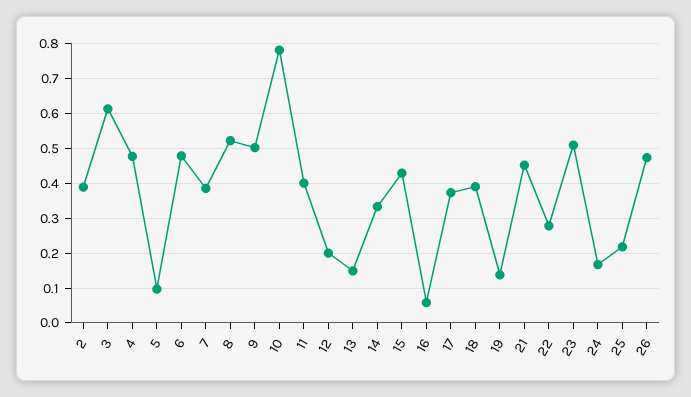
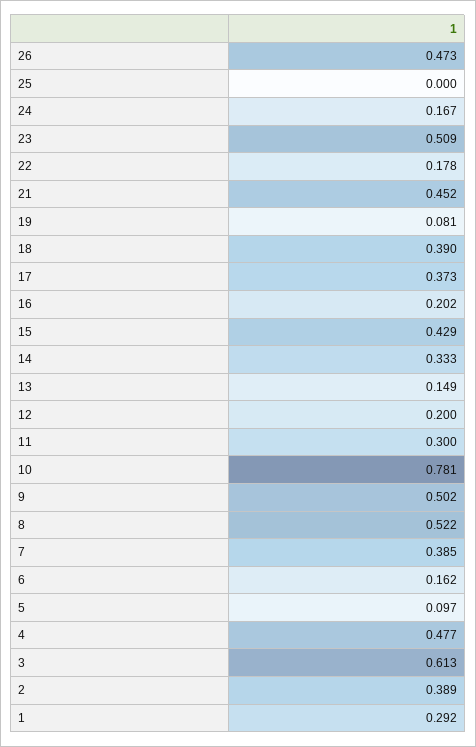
6: 0.48 -> 0.162
11: 0.4 -> 0.3
16: 0.06 -> 0.202
19: 0.14 -> 0.081
22: 0.28 -> 0.178
25: 0.22 -> 0
1: none -> 0.292

